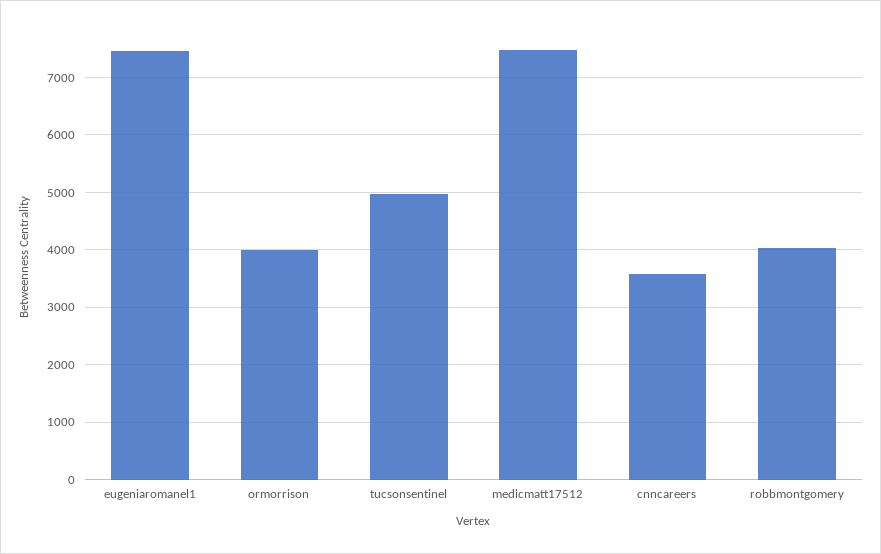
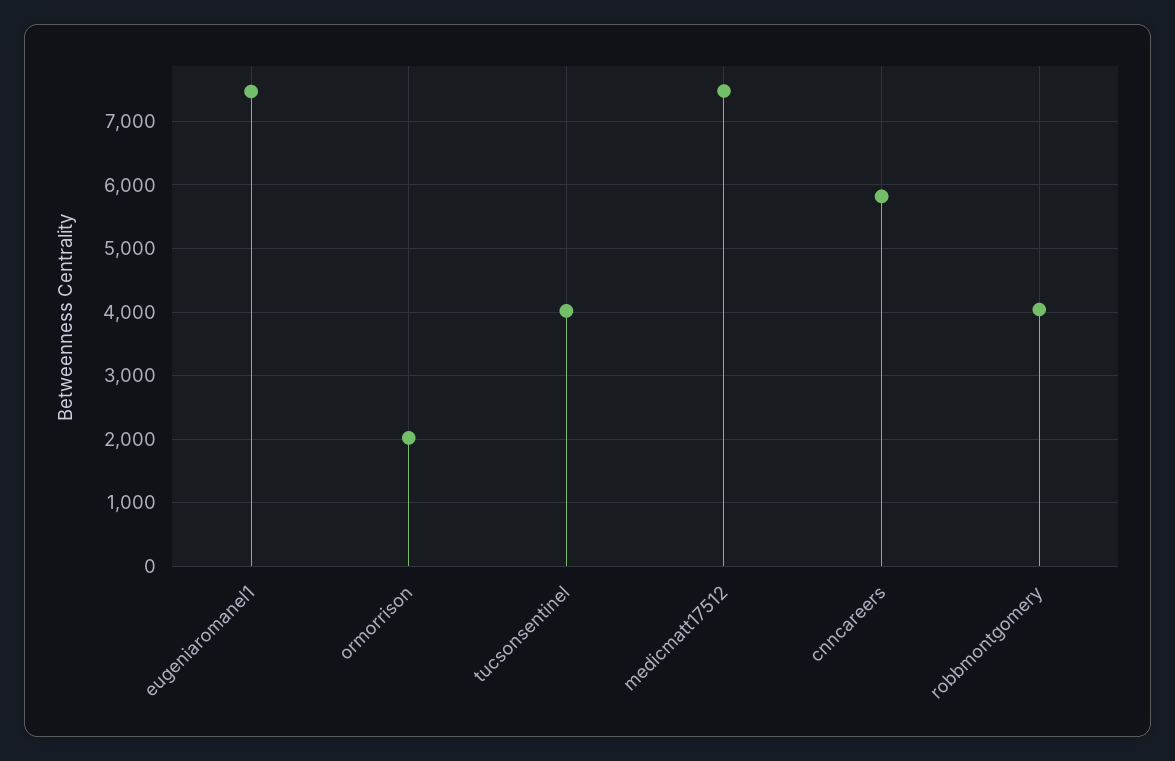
ormorrison: 4000 -> 2000
tucsonsentinel: 5000 -> 4000
cnncareers: 3600 -> 5800

